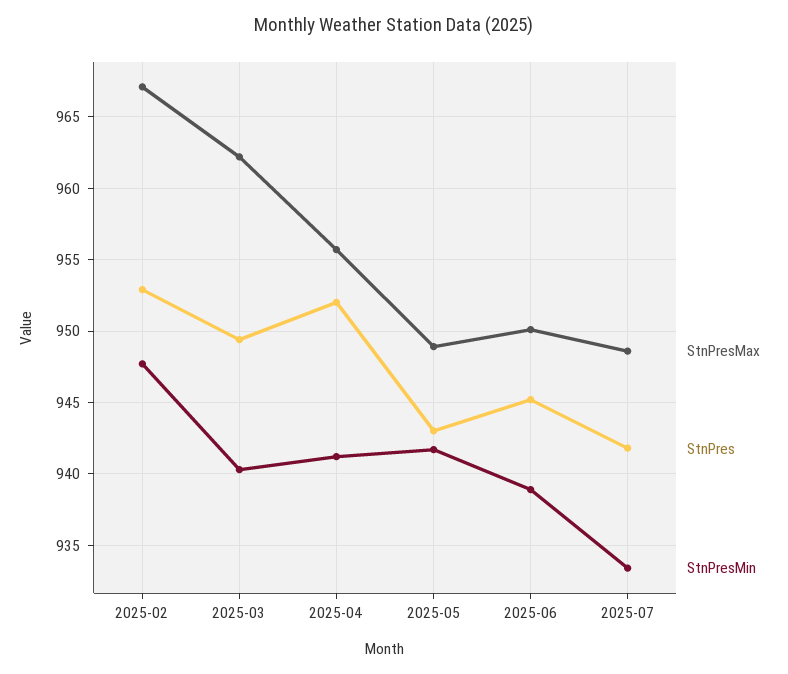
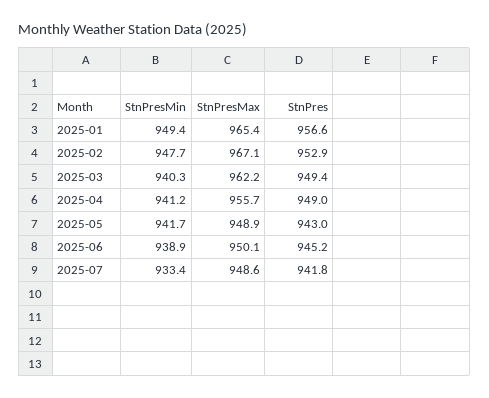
StnPres, 2025-04: 952 -> 949
StnPresMin, 2025-01: none -> 949.4
StnPresMax, 2025-01: none -> 965.4
StnPres, 2025-01: none -> 956.6

